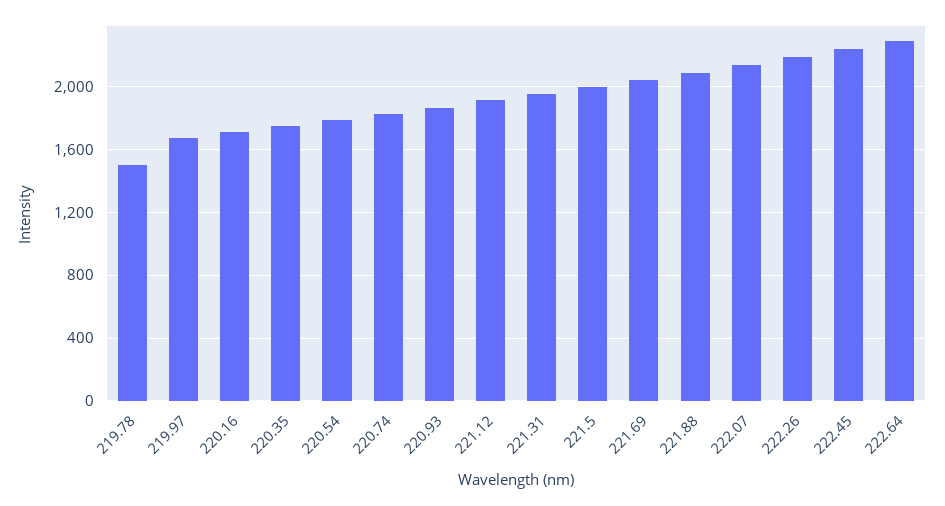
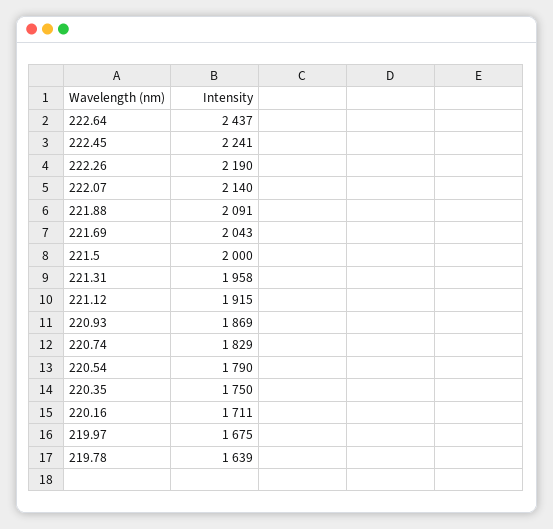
219.78: 1500 -> 1639
222.64: 2300 -> 2437

